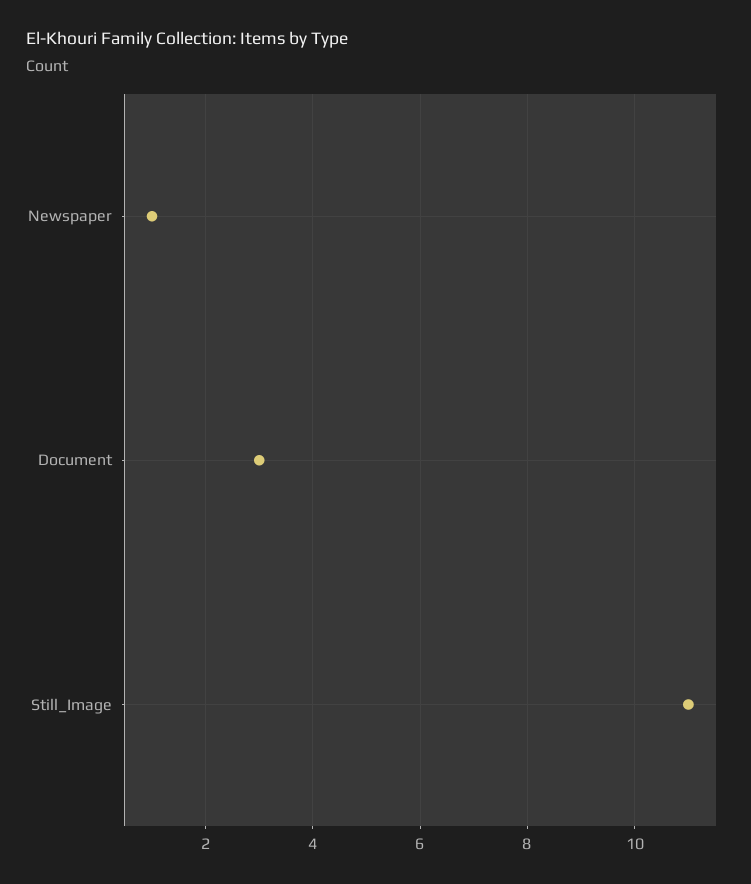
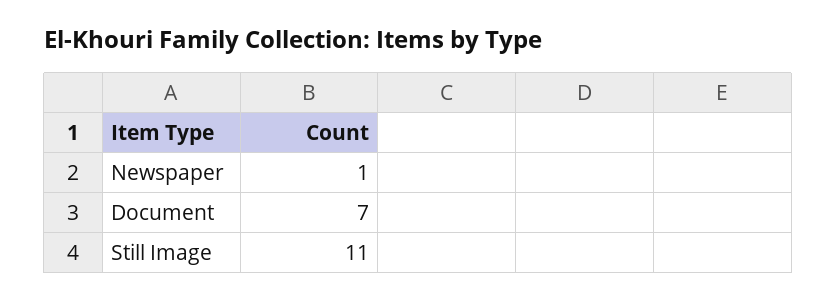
Document: 3 -> 7

